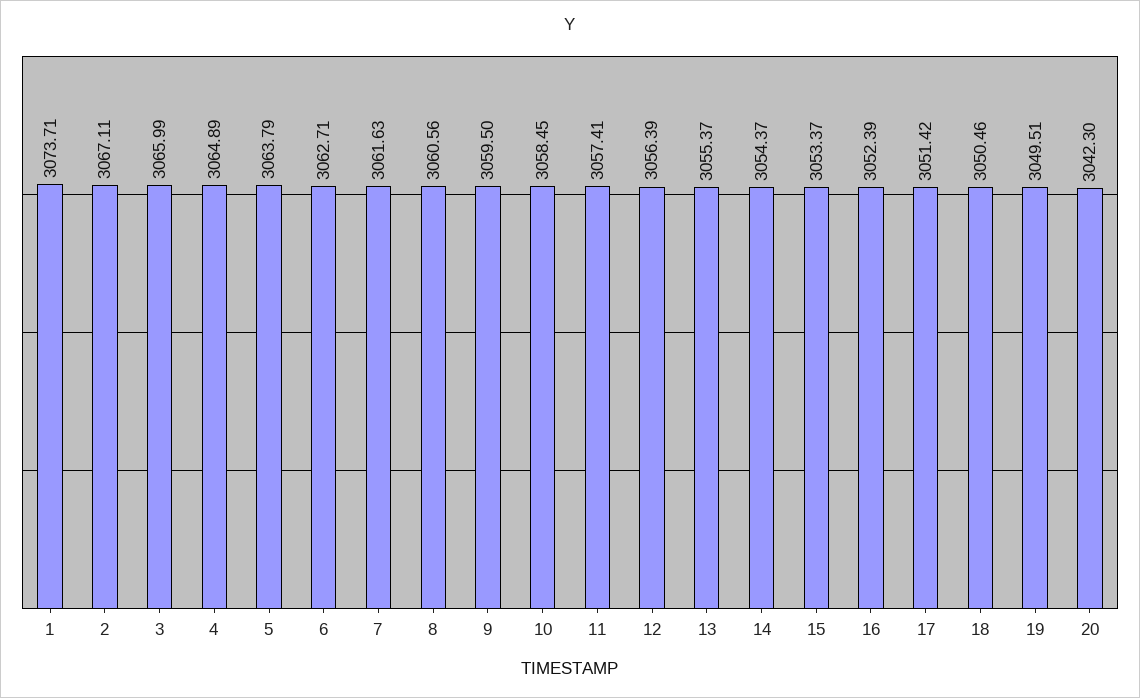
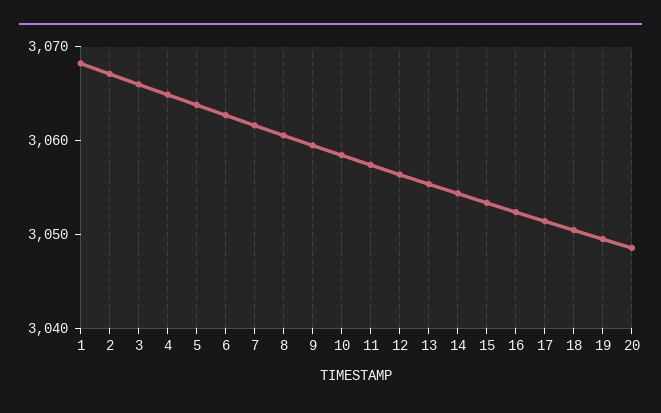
1: 3073.71 -> 3068
20: 3042.3 -> 3048

